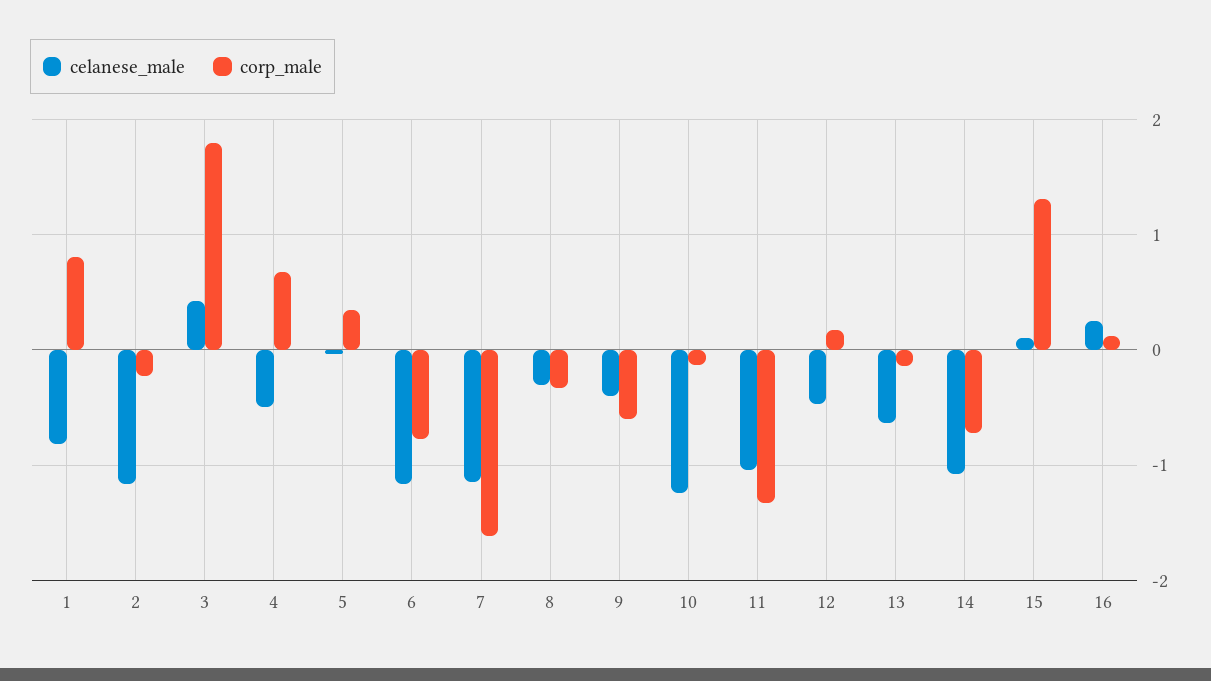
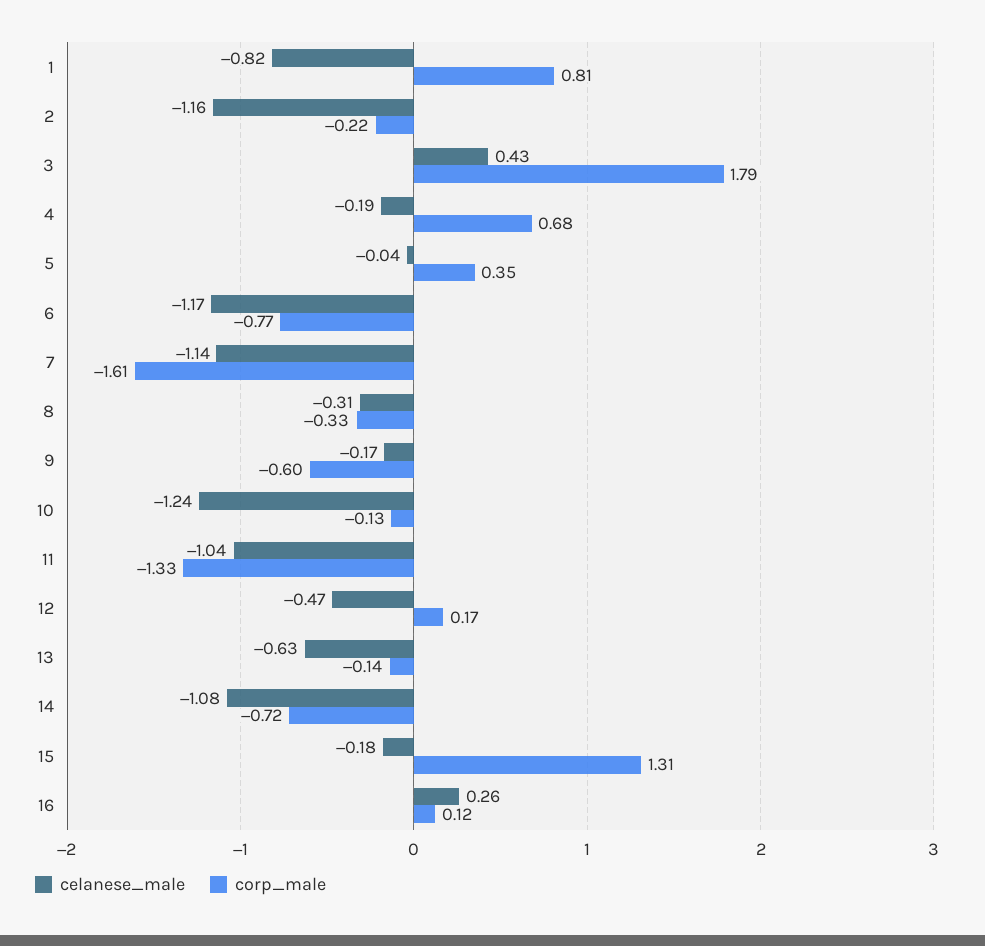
celanese_male, 4: -0.5 -> -0.19
celanese_male, 9: -0.4 -> -0.17
celanese_male, 15: 0.1 -> -0.18

